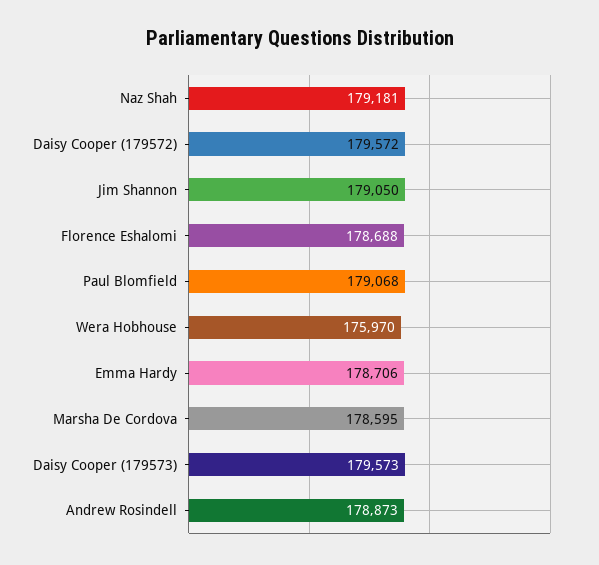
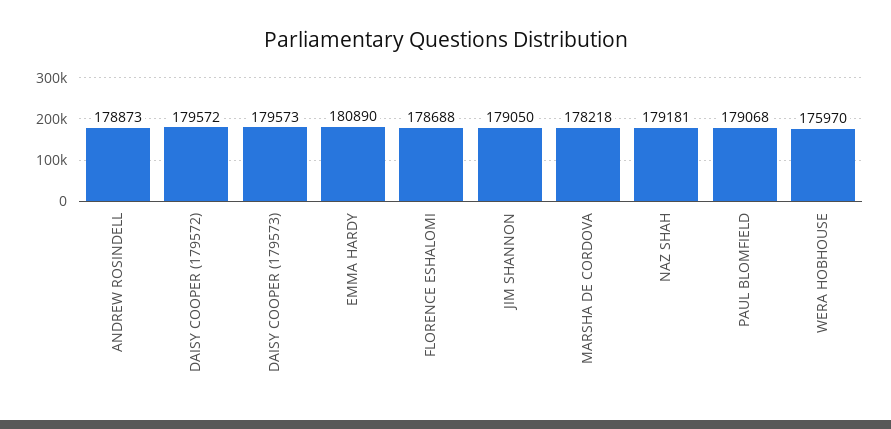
Emma Hardy: 178706 -> 180890
Marsha De Cordova: 178595 -> 178218

